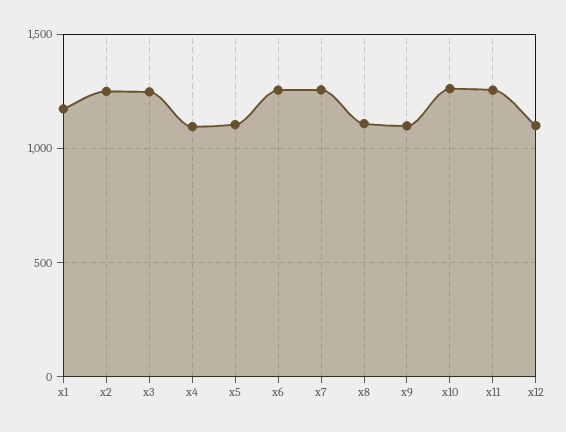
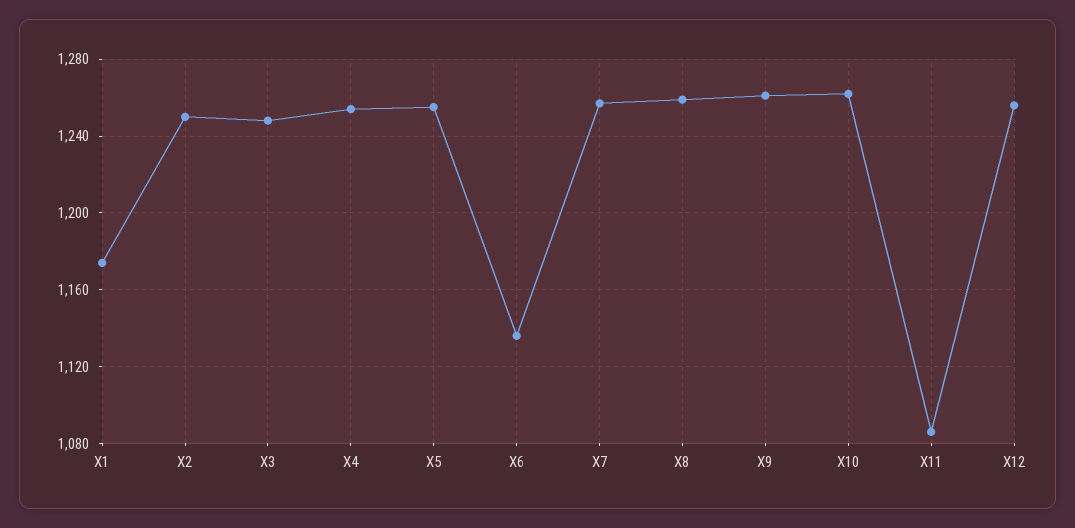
x4: 1100 -> 1255
x5: 1100 -> 1255
x6: 1250 -> 1135
x8: 1100 -> 1260
x9: 1100 -> 1260
x11: 1250 -> 1085
x12: 1100 -> 1255

